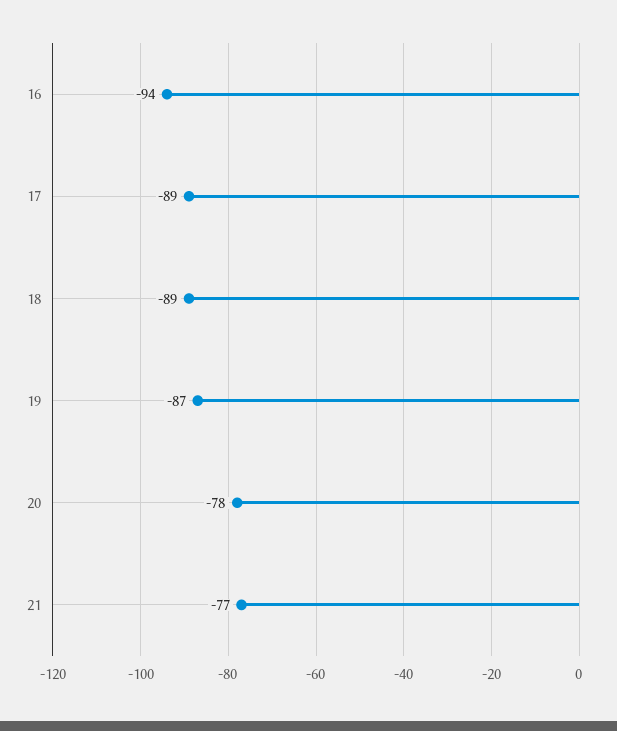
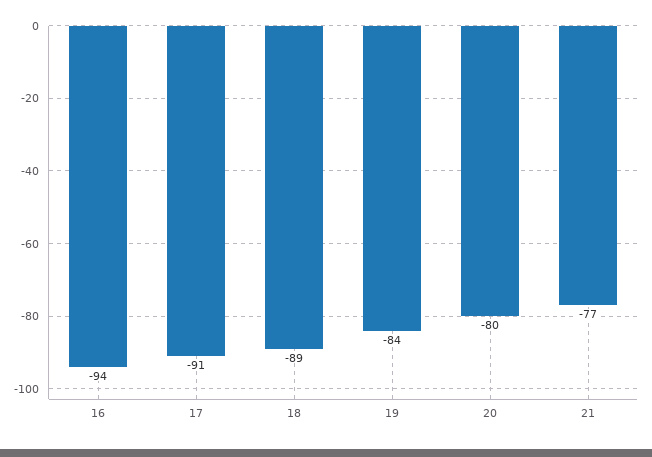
17: -89 -> -91
19: -87 -> -84
20: -78 -> -80

